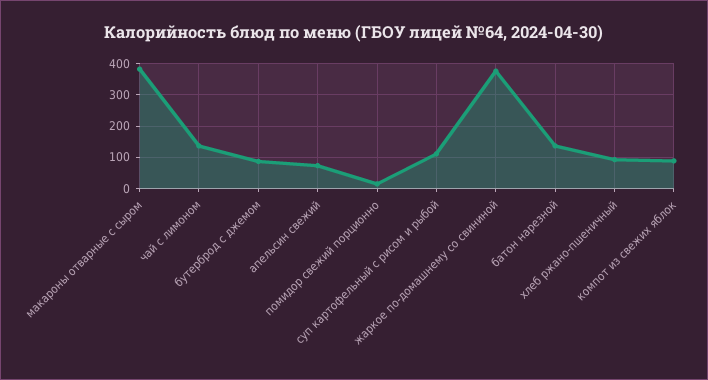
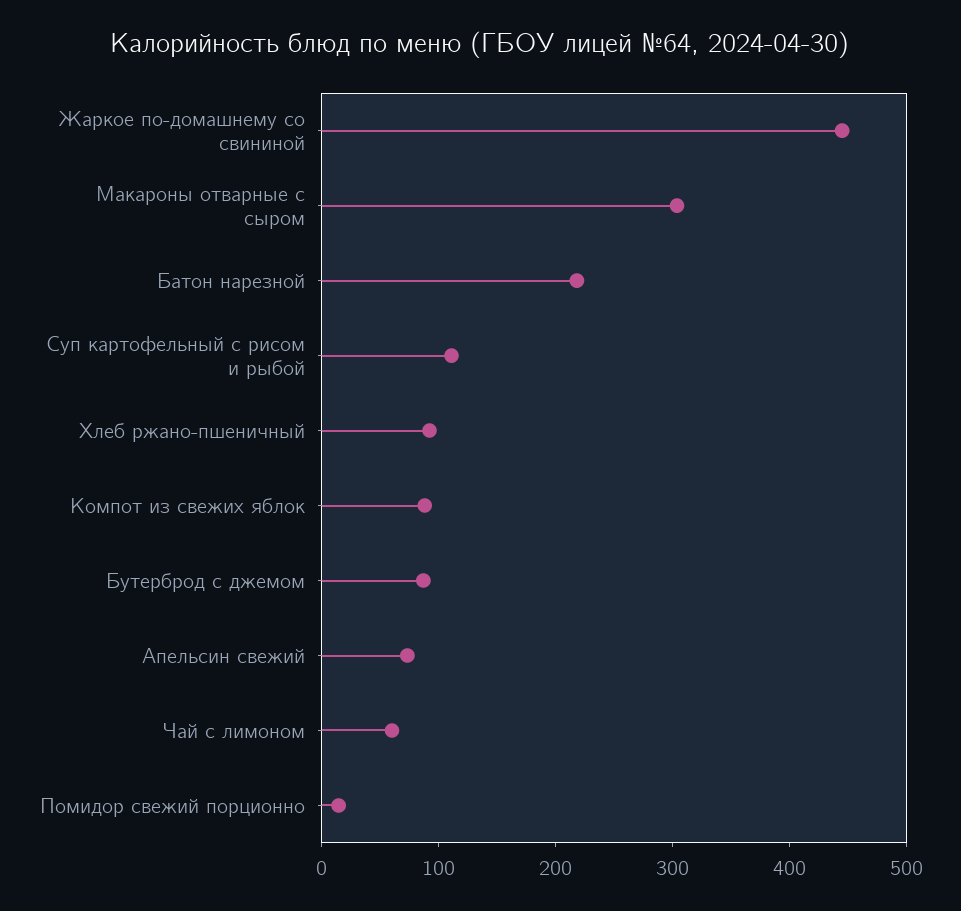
макароны отварные с сыром: 380 -> 300
чай с лимоном: 140 -> 60
жаркое по-домашнему со свининой: 380 -> 440
батон нарезной: 140 -> 220

